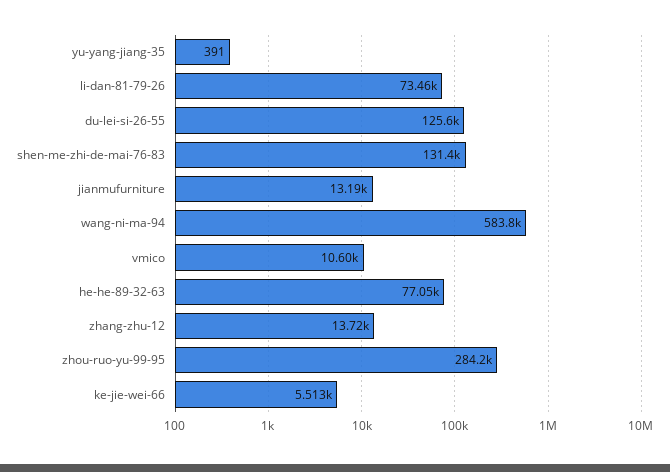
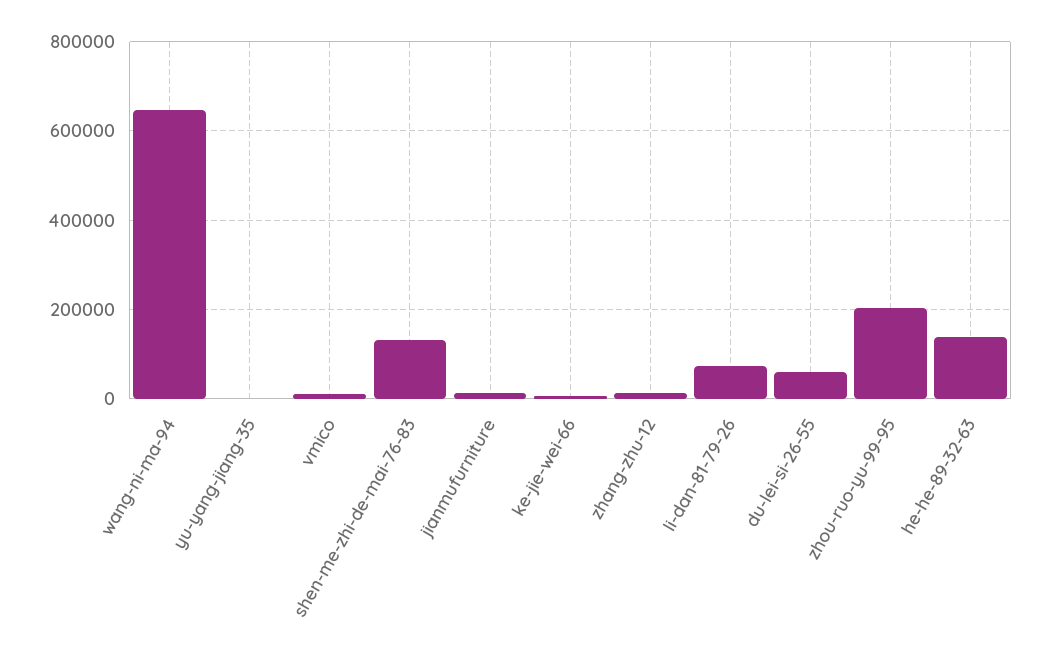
du-lei-si-26-55: 125600 -> 60000
wang-ni-ma-94: 583800 -> 640000
he-he-89-32-63: 77050 -> 140000
zhou-ruo-yu-99-95: 284200 -> 200000

